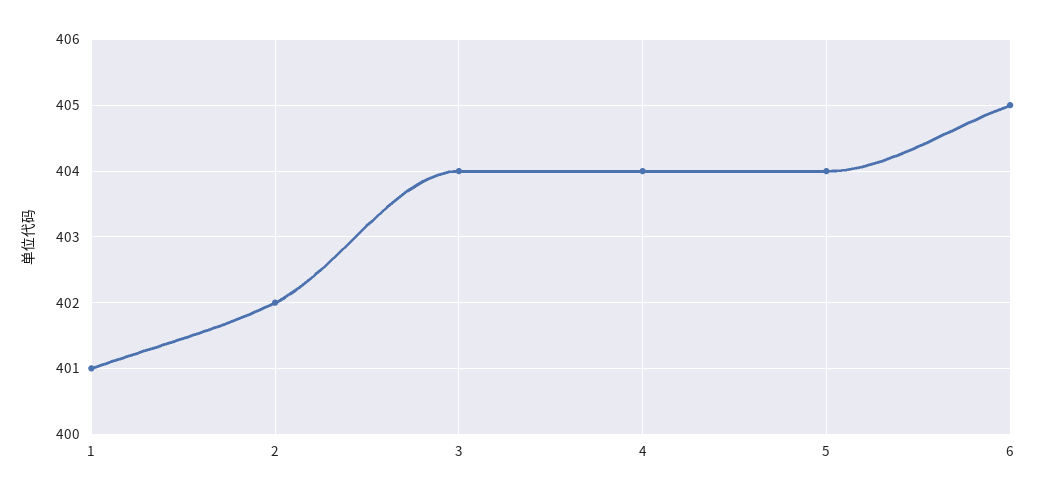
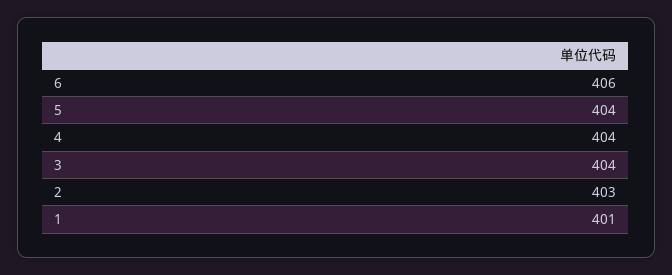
2: 402 -> 403
6: 405 -> 406

